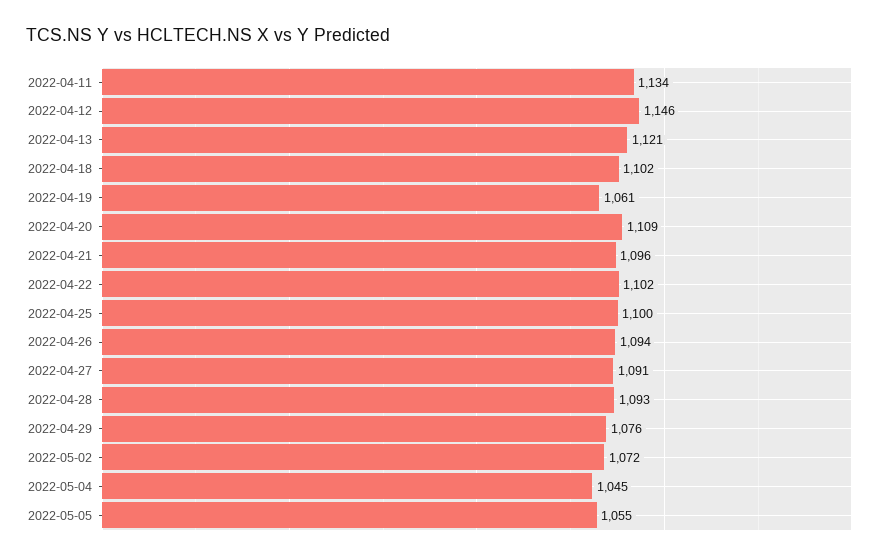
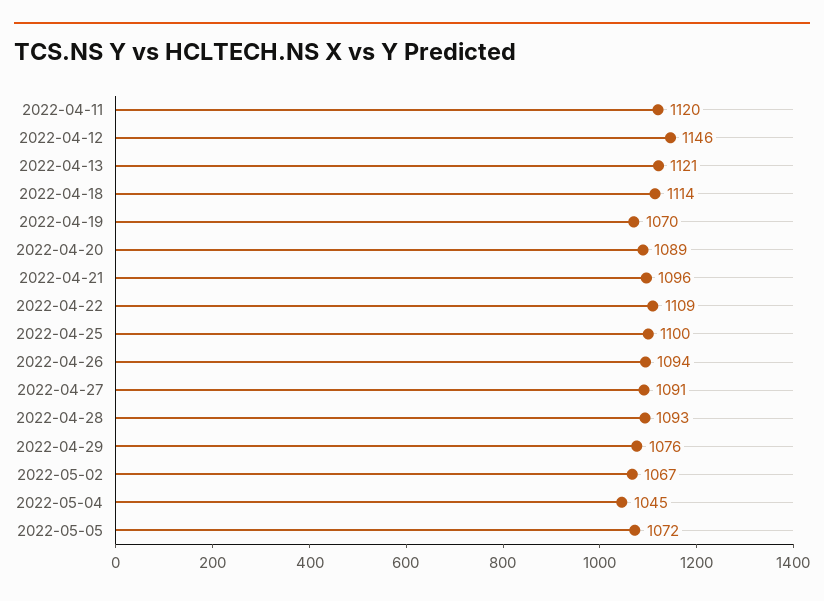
2022-04-11: 1134 -> 1120
2022-04-18: 1102 -> 1114
2022-04-19: 1061 -> 1070
2022-04-20: 1109 -> 1089
2022-04-22: 1102 -> 1109
2022-05-02: 1072 -> 1067
2022-05-05: 1055 -> 1072

